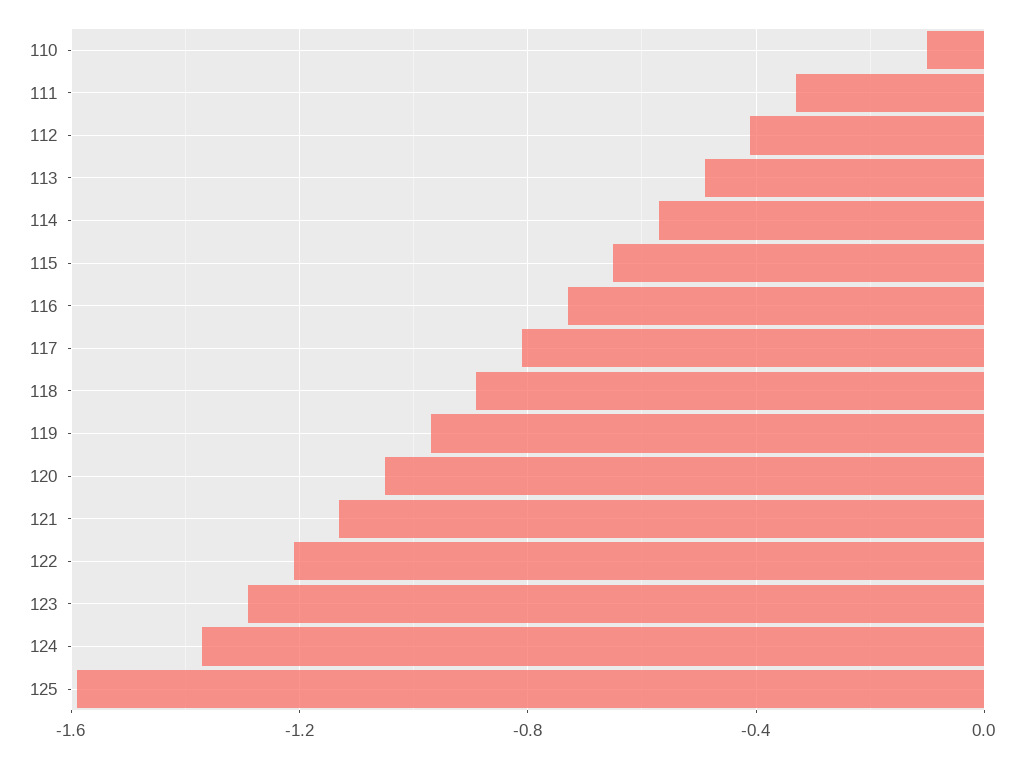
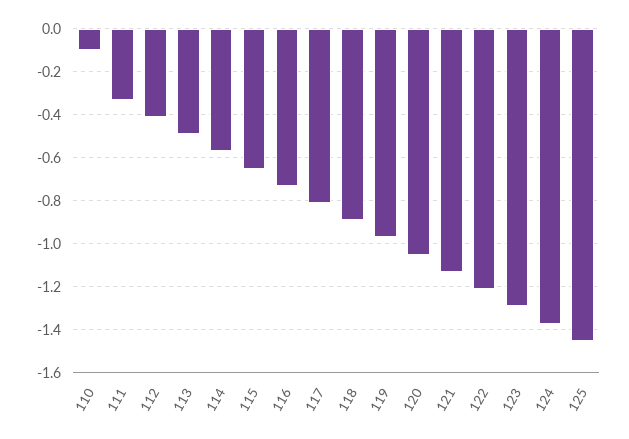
125: -1.6 -> -1.45

